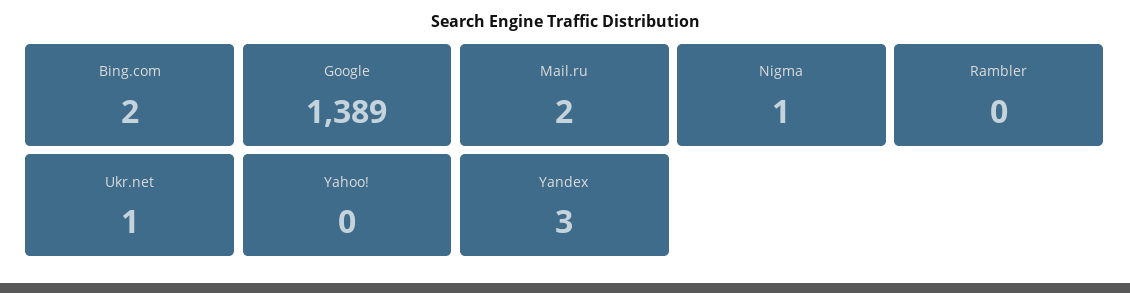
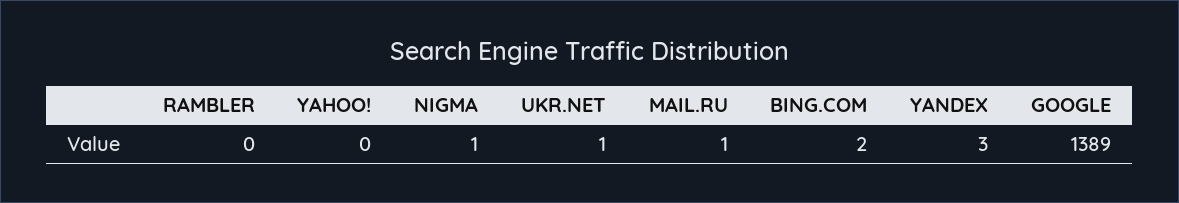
Mail.ru: 2 -> 1

